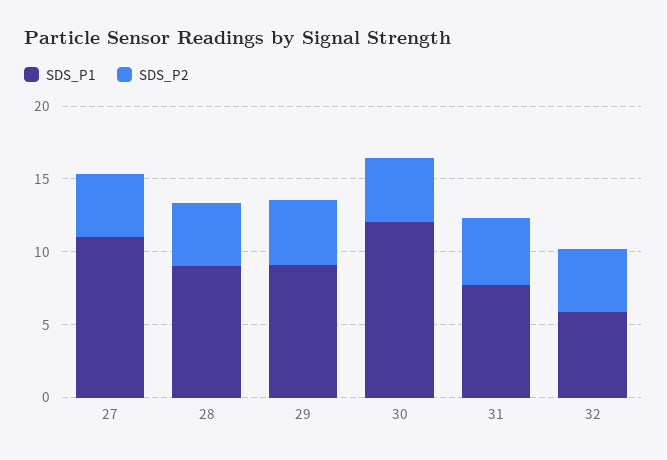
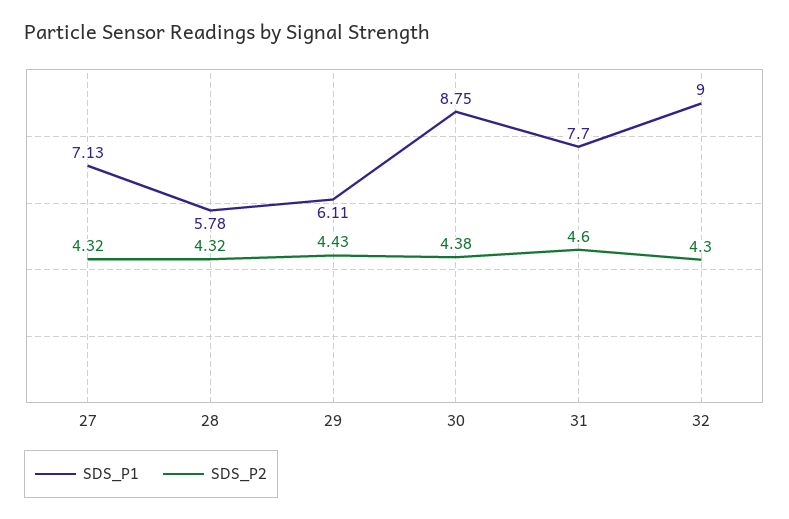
SDS_P1, 27: 11 -> 7.13
SDS_P1, 28: 9 -> 5.78
SDS_P1, 29: 9 -> 6.11
SDS_P1, 30: 12 -> 8.75
SDS_P1, 32: 6 -> 9

